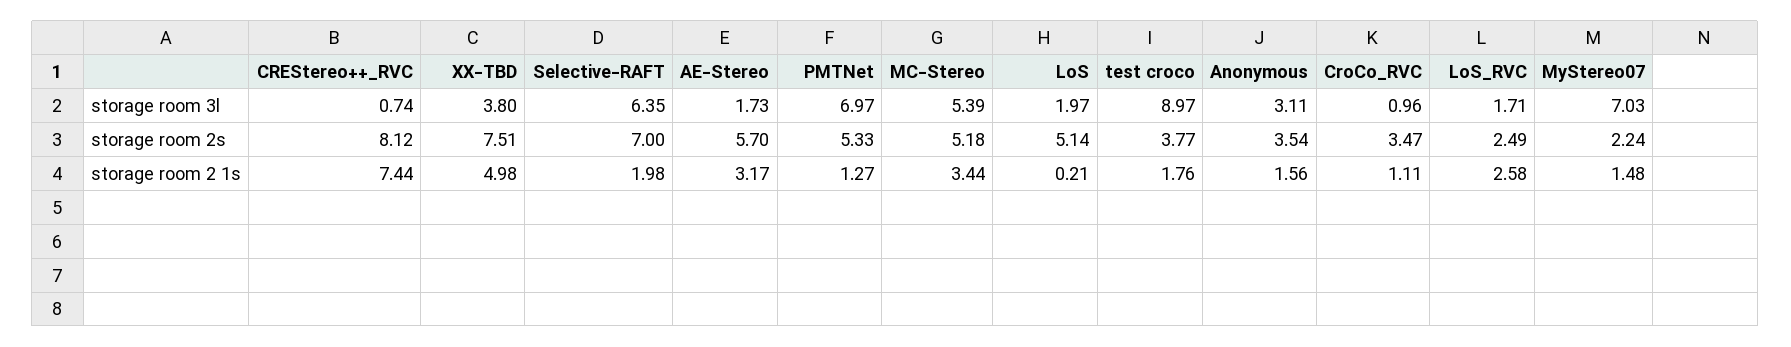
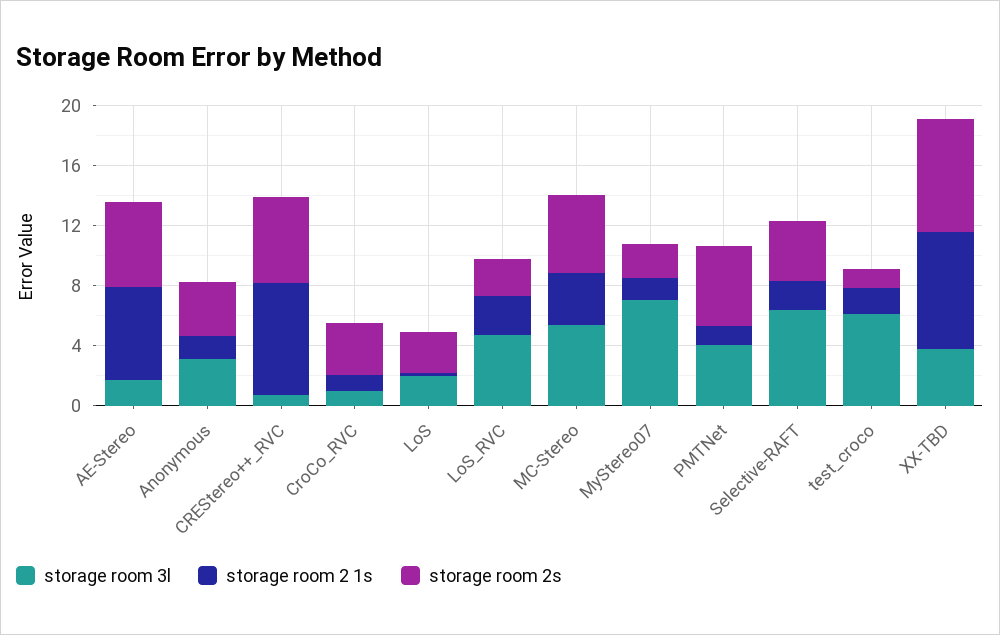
storage room 3l, PMTNet: 6.97 -> 4
storage room 3l, test croco: 8.97 -> 6
storage room 3l, LoS_RVC: 1.71 -> 5
storage room 2s, CREStereo++_RVC: 8.12 -> 6
storage room 2s, Selective-RAFT: 7 -> 4
storage room 2s, LoS: 5.14 -> 3
storage room 2s, test croco: 3.77 -> 1
storage room 2 1s, XX-TBD: 4.98 -> 8
storage room 2 1s, AE-Stereo: 3.17 -> 6

